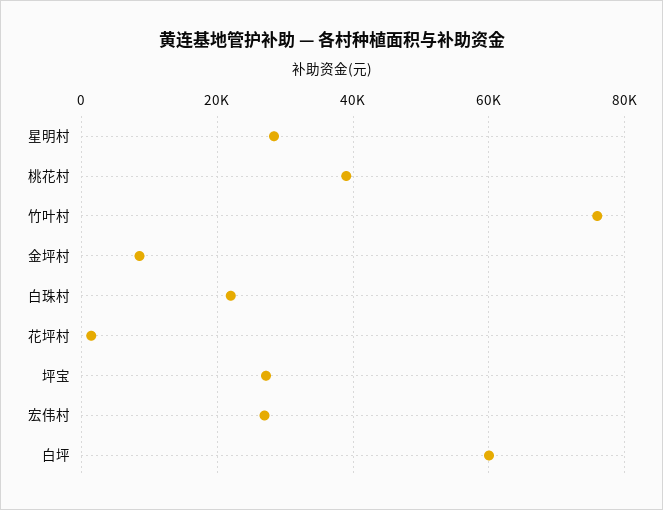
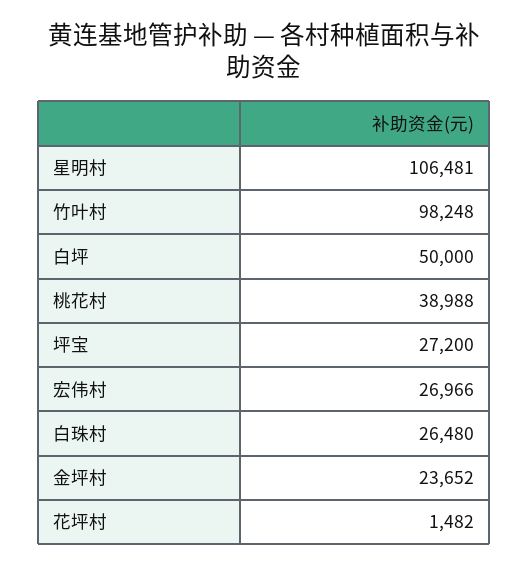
星明村: 28000 -> 106481
竹叶村: 76000 -> 98248
金坪村: 8000 -> 23652
白珠村: 22000 -> 26480
白坪: 60000 -> 50000

